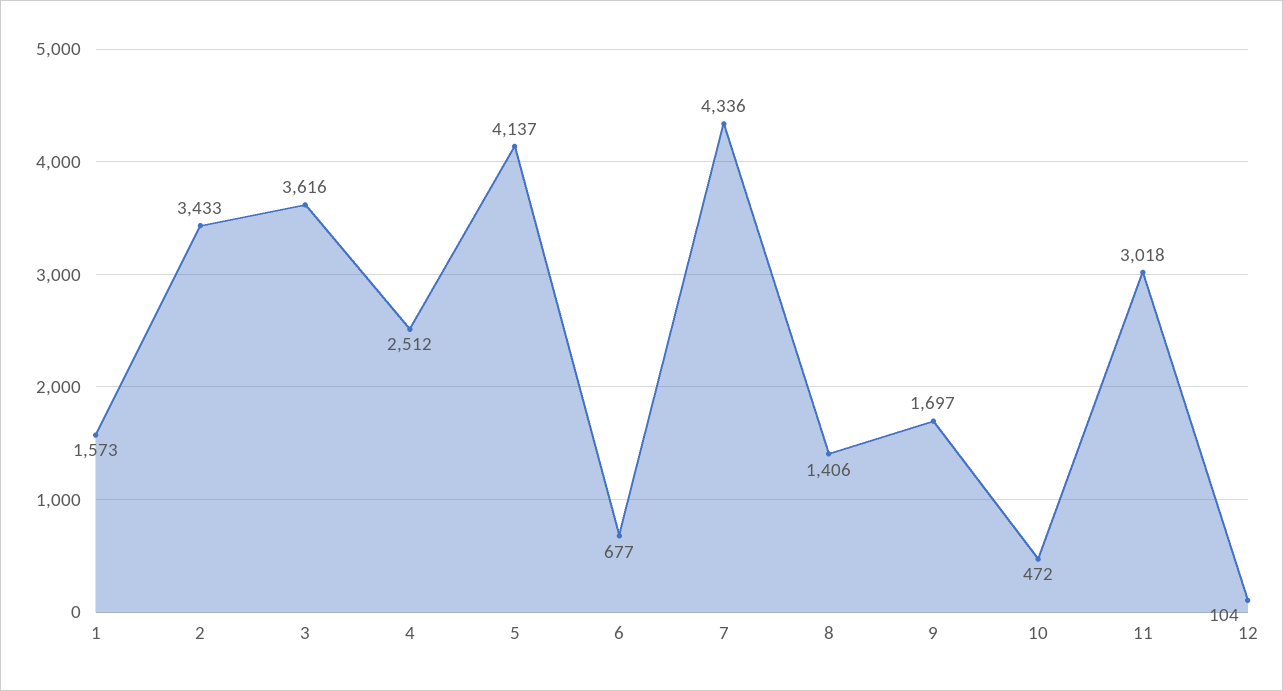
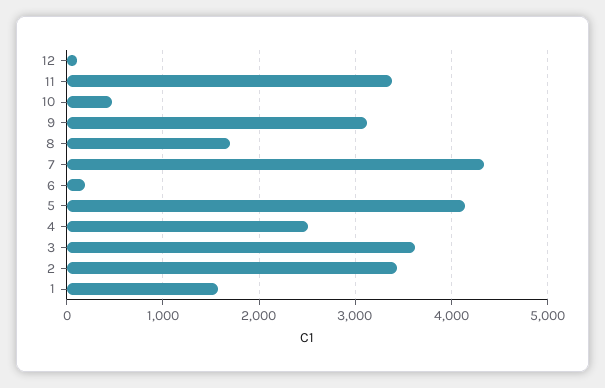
6: 677 -> 200
8: 1406 -> 1700
9: 1697 -> 3100
11: 3018 -> 3400

